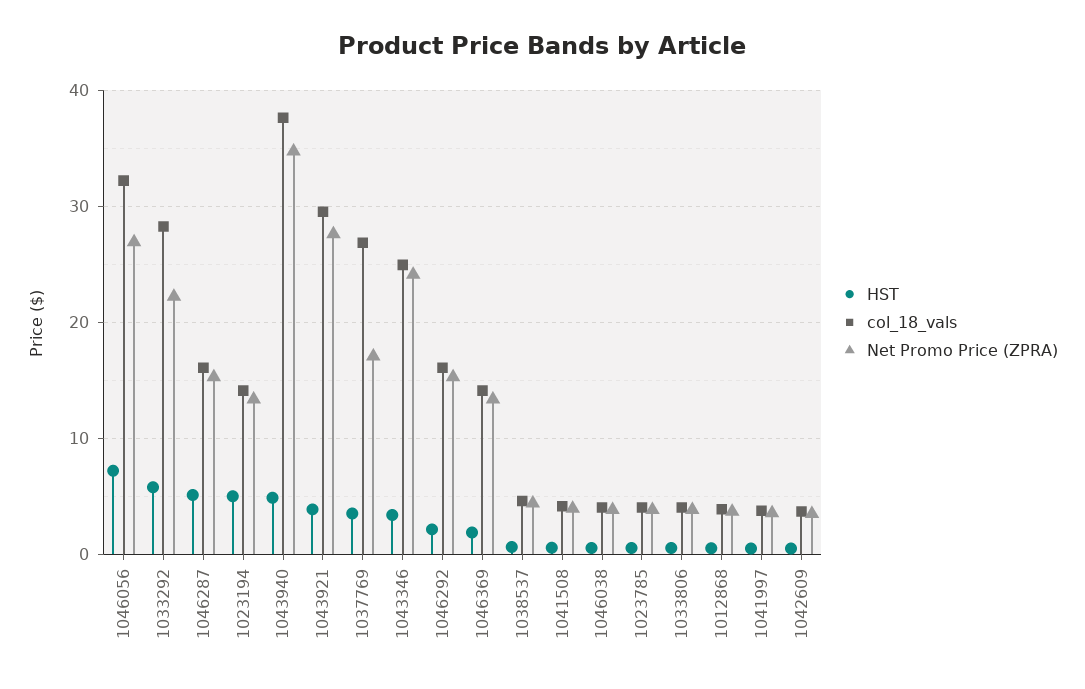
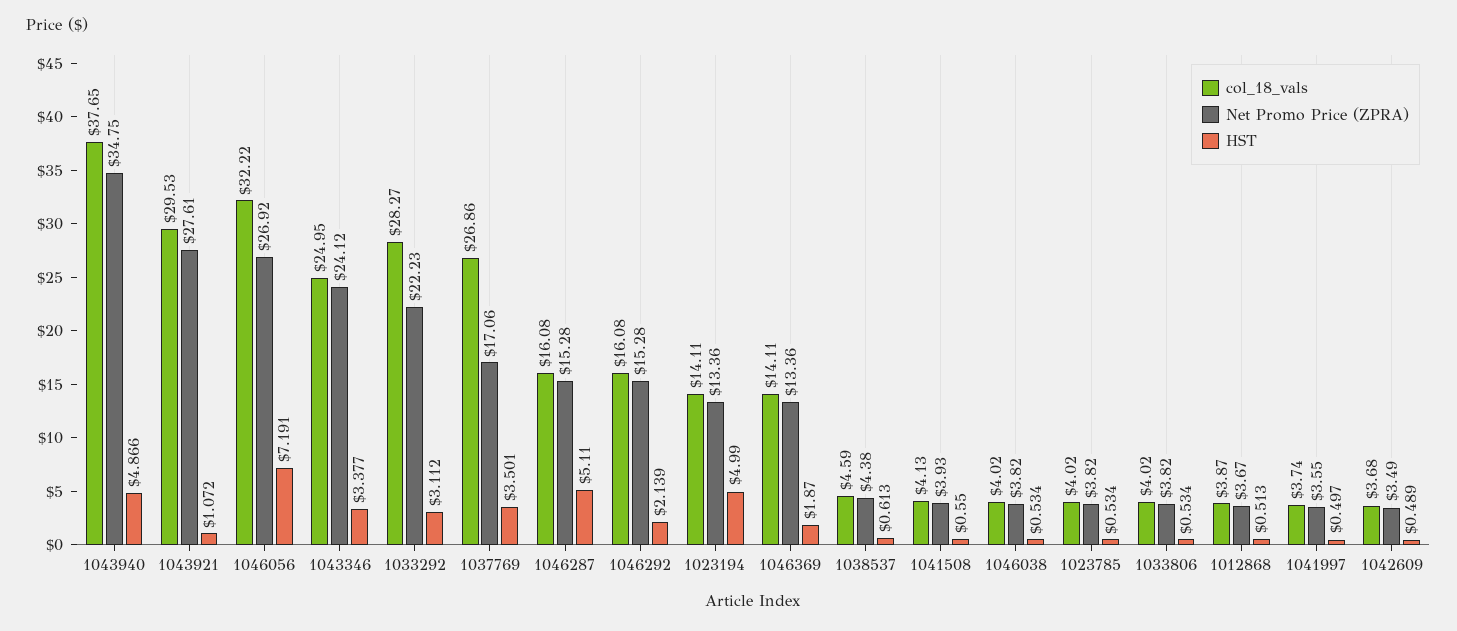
HST, 1033292: 6 -> 3.112
HST, 1043921: 4 -> 1.072

